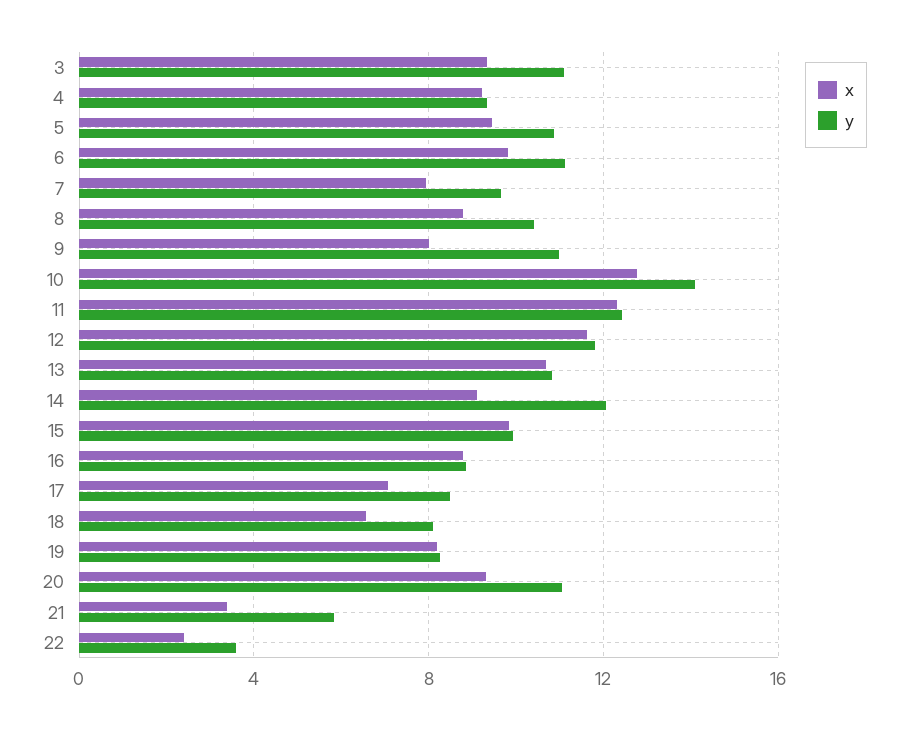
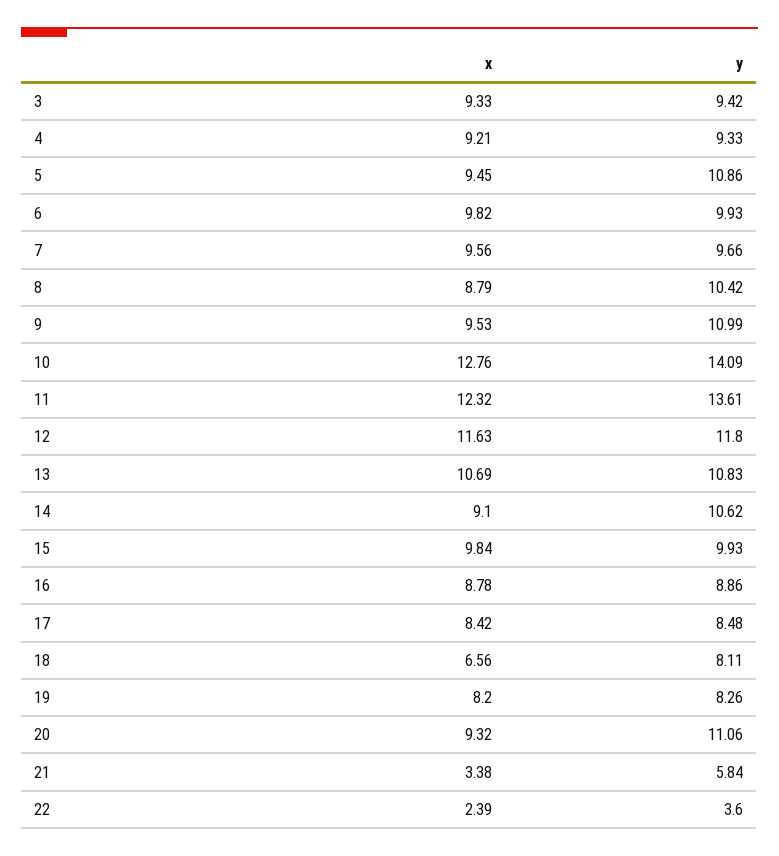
y, 3: 11 -> 9.42
y, 6: 11 -> 9.93
x, 7: 8 -> 9.56
x, 9: 8 -> 9.53
y, 11: 12.5 -> 13.61
y, 14: 12 -> 10.62
x, 17: 7 -> 8.42

